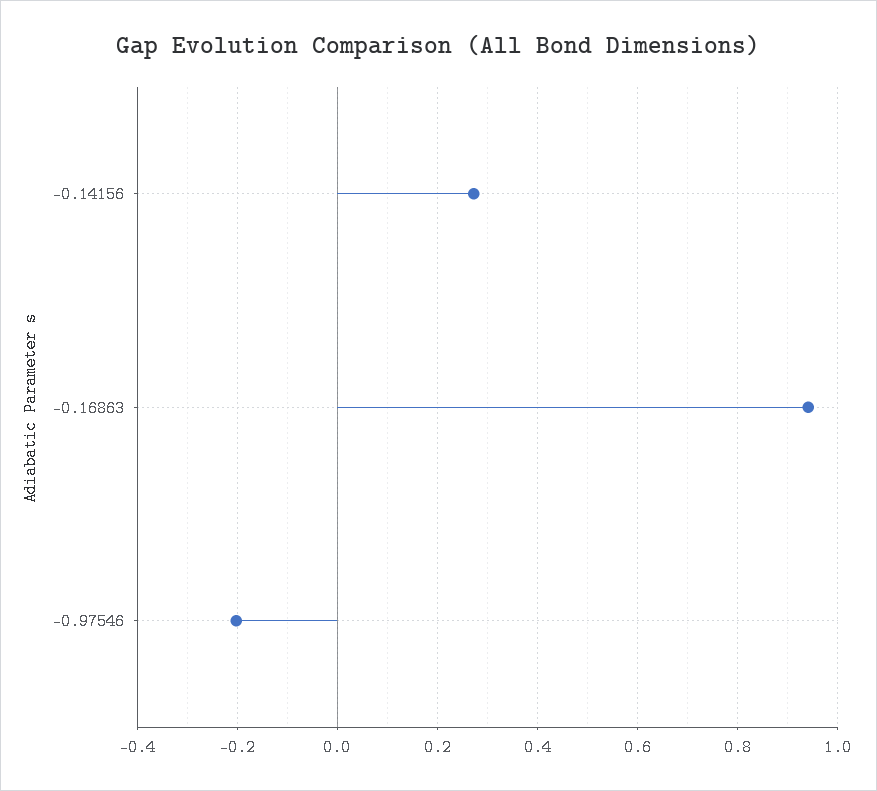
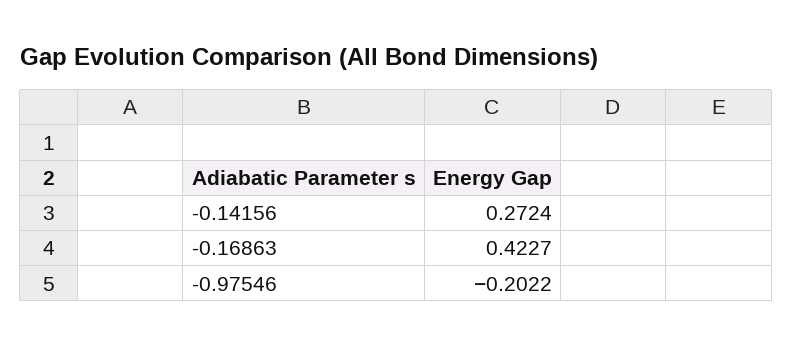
-0.16863: 0.94 -> 0.4227

